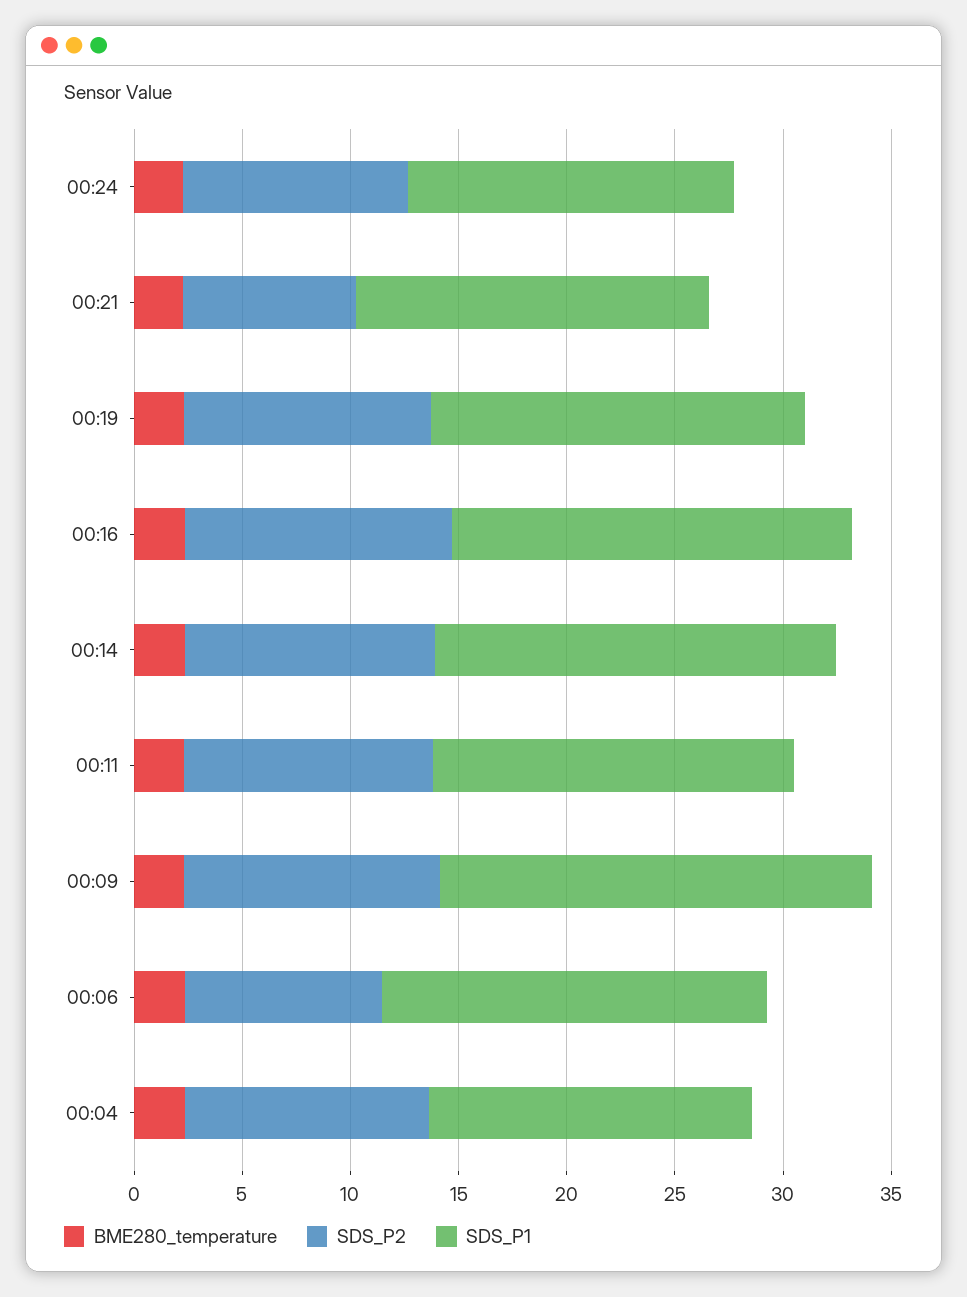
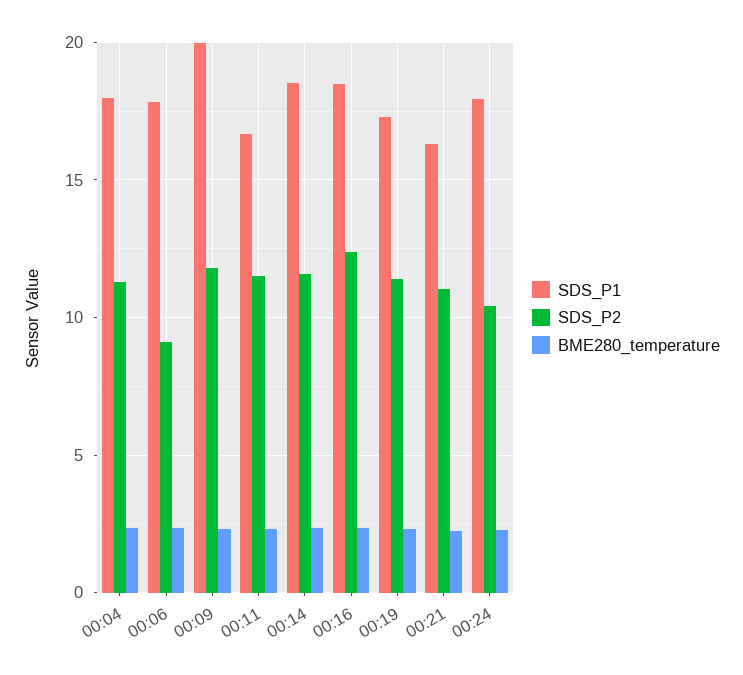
SDS_P1, 00:24: 15 -> 18
SDS_P2, 00:21: 8 -> 11
SDS_P1, 00:04: 15 -> 18

